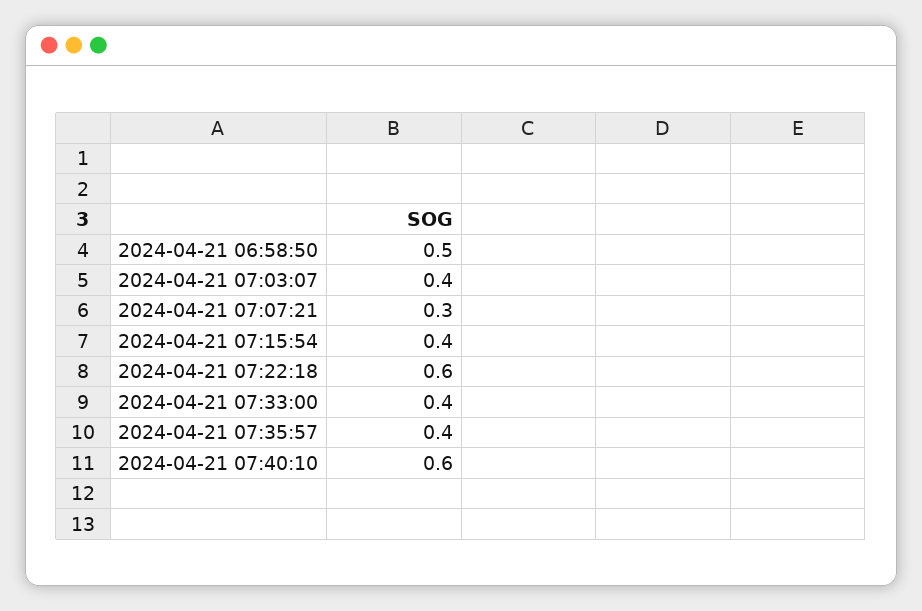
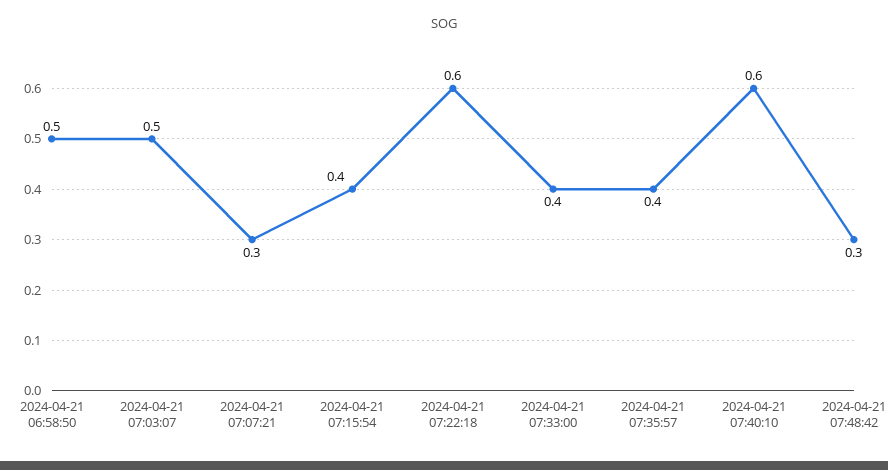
2024-04-21 07:03:07: 0.4 -> 0.5
2024-04-21 07:48:42: none -> 0.3

